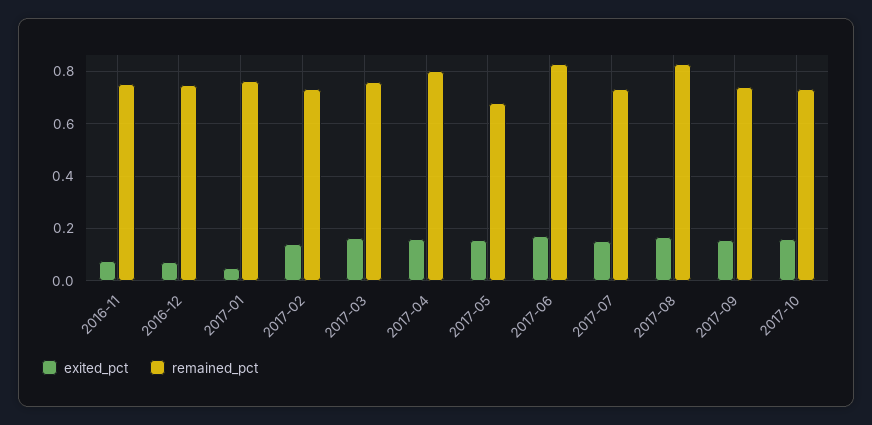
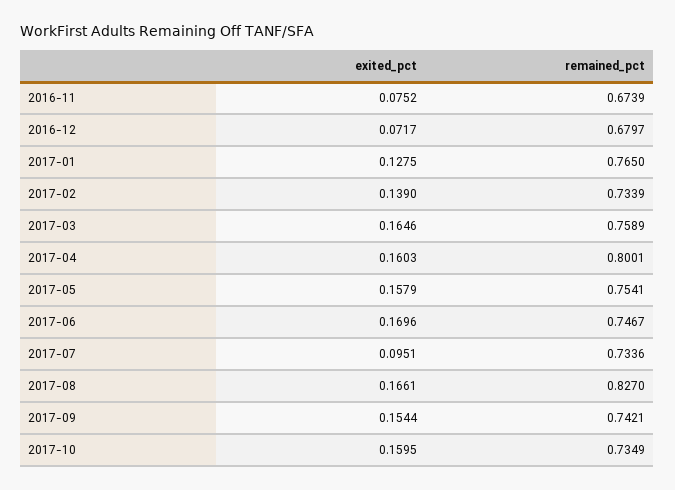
remained_pct, 2016-11: 0.75 -> 0.6739
remained_pct, 2016-12: 0.75 -> 0.6797
exited_pct, 2017-01: 0.05 -> 0.1275
remained_pct, 2017-05: 0.675 -> 0.7541
remained_pct, 2017-06: 0.825 -> 0.7467
exited_pct, 2017-07: 0.15 -> 0.0951

